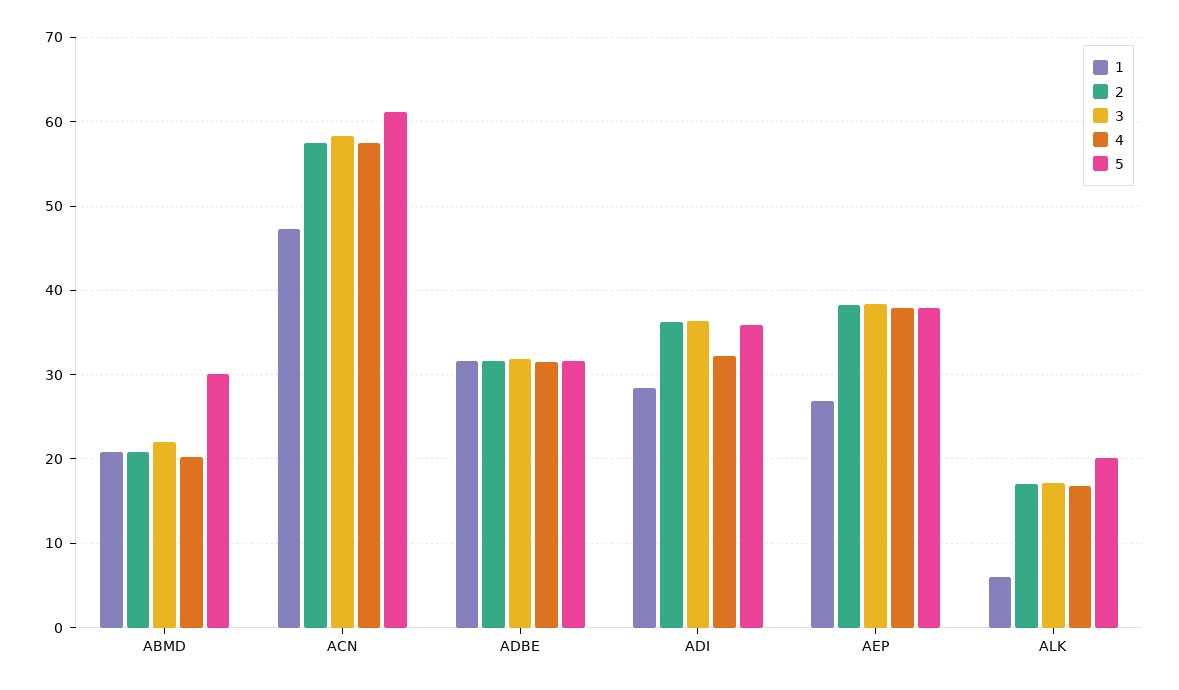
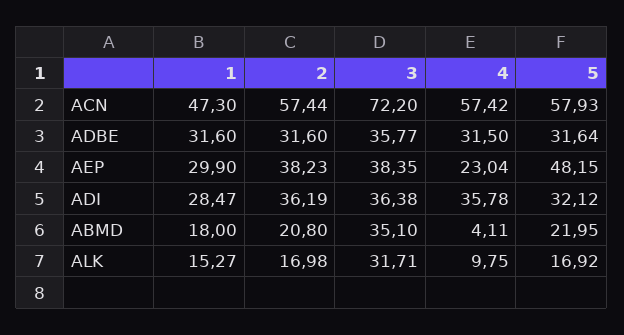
1, ABMD: 21 -> 18
3, ABMD: 22 -> 35.1
4, ABMD: 20 -> 4.11
5, ABMD: 30 -> 21.95
3, ACN: 58 -> 72.2
5, ACN: 61 -> 57.93
3, ADBE: 32 -> 35.77
4, ADI: 32 -> 35.78
5, ADI: 36 -> 32.12
1, AEP: 27 -> 29.9
4, AEP: 38 -> 23.04
5, AEP: 38 -> 48.15
1, ALK: 6 -> 15.27
3, ALK: 17 -> 31.71
4, ALK: 17 -> 9.75
5, ALK: 20 -> 16.92

